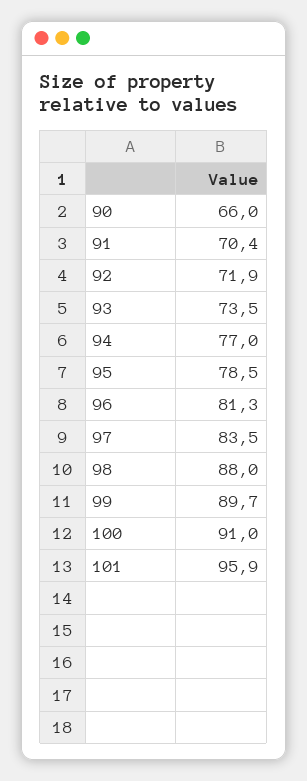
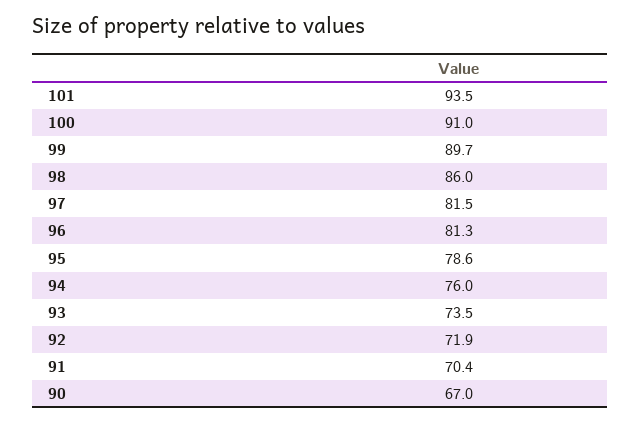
90: 66 -> 67
94: 77 -> 76
95: 78.5 -> 78.6
97: 83.5 -> 81.5
98: 88 -> 86
101: 95.9 -> 93.5

